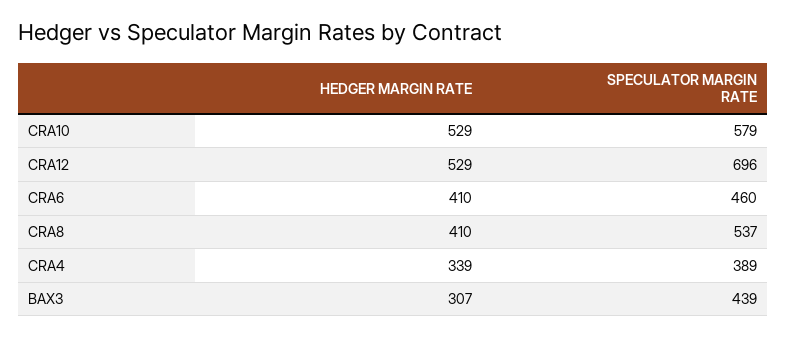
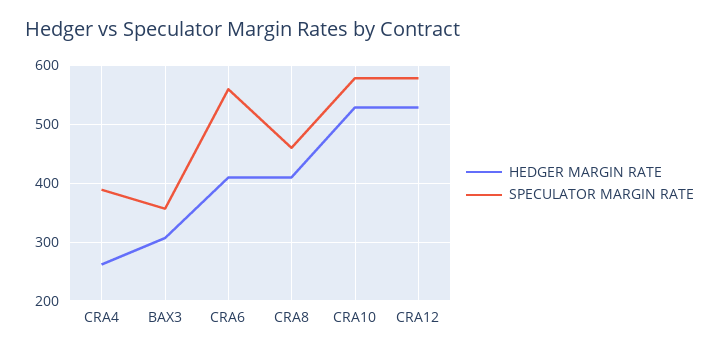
SPECULATOR MARGIN RATE, CRA12: 696 -> 580
SPECULATOR MARGIN RATE, CRA6: 460 -> 560
SPECULATOR MARGIN RATE, CRA8: 537 -> 460
HEDGER MARGIN RATE, CRA4: 339 -> 260
SPECULATOR MARGIN RATE, BAX3: 439 -> 360

